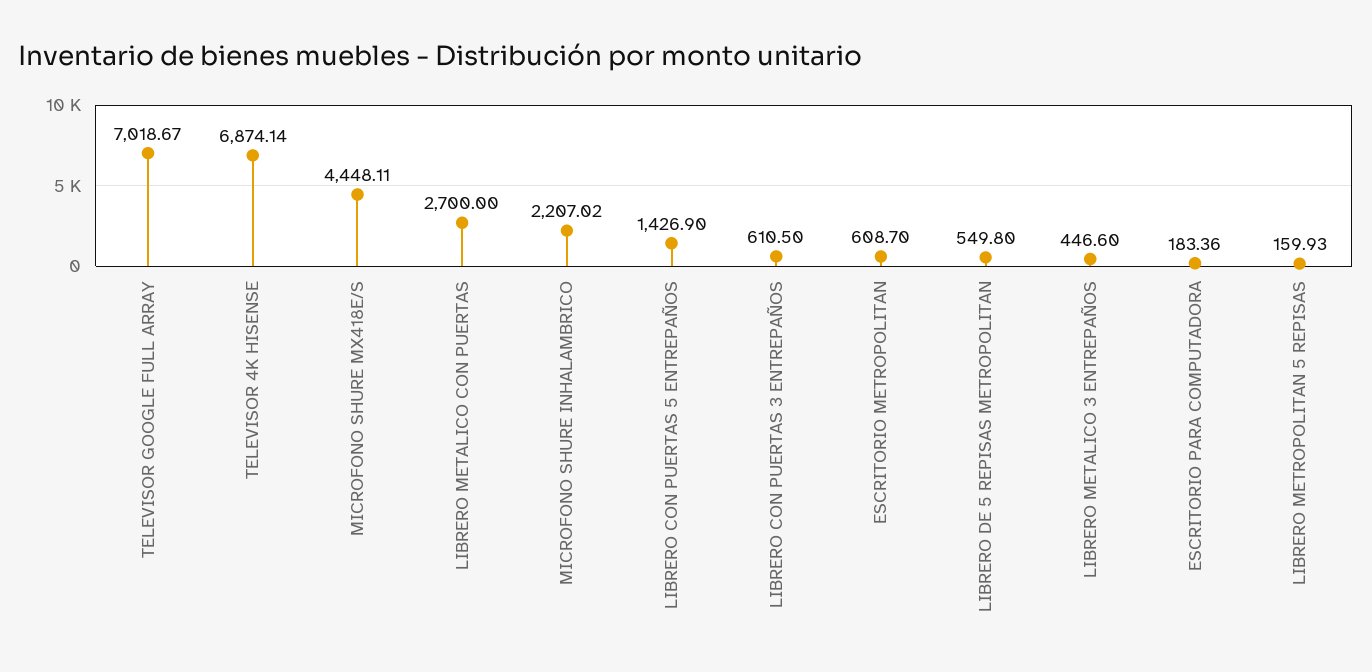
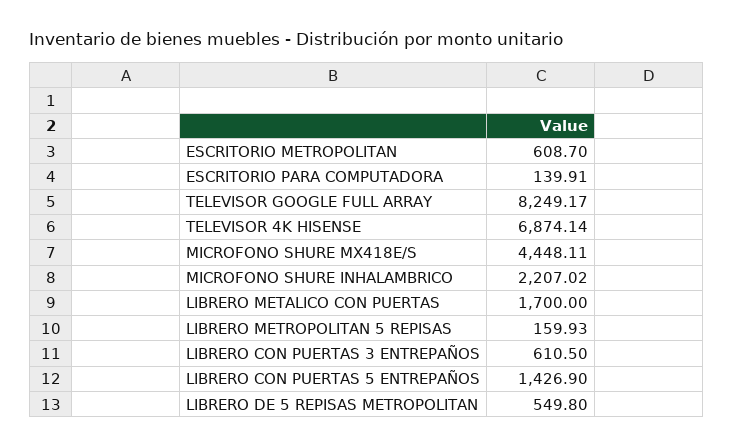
TELEVISOR GOOGLE FULL ARRAY: 7018.67 -> 8249.17
LIBRERO METALICO CON PUERTAS: 2700 -> 1700
LIBRERO METALICO 3 ENTREPAÑOS: 446.6 -> none
ESCRITORIO PARA COMPUTADORA: 183.36 -> 139.91

